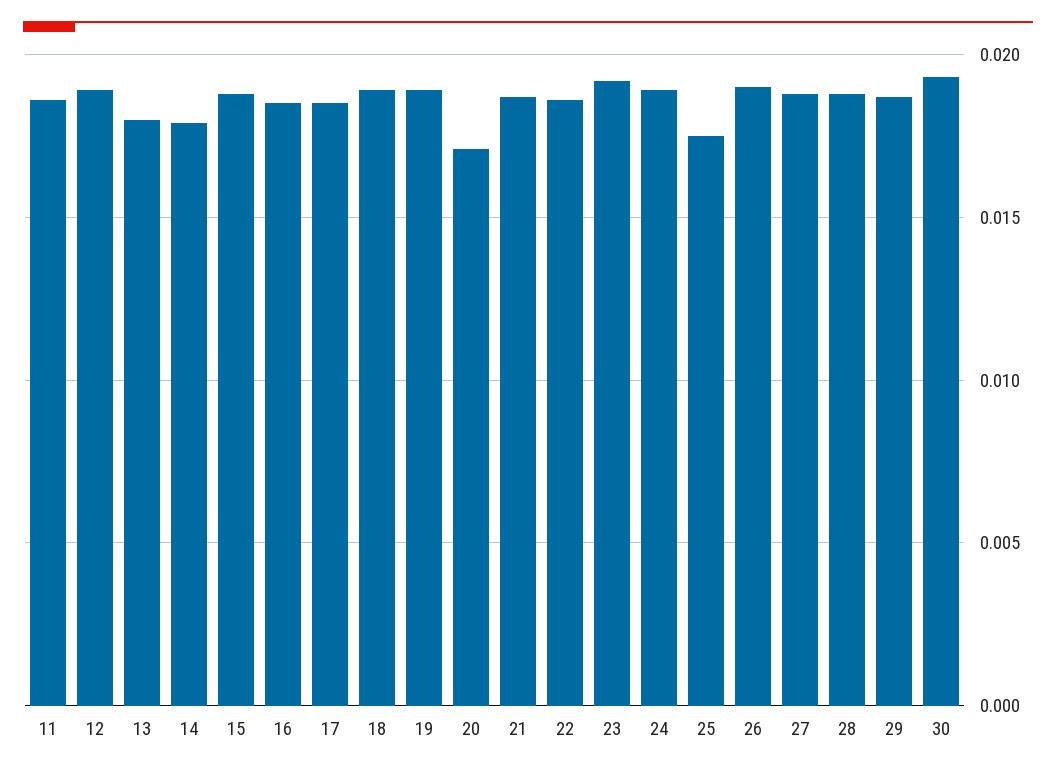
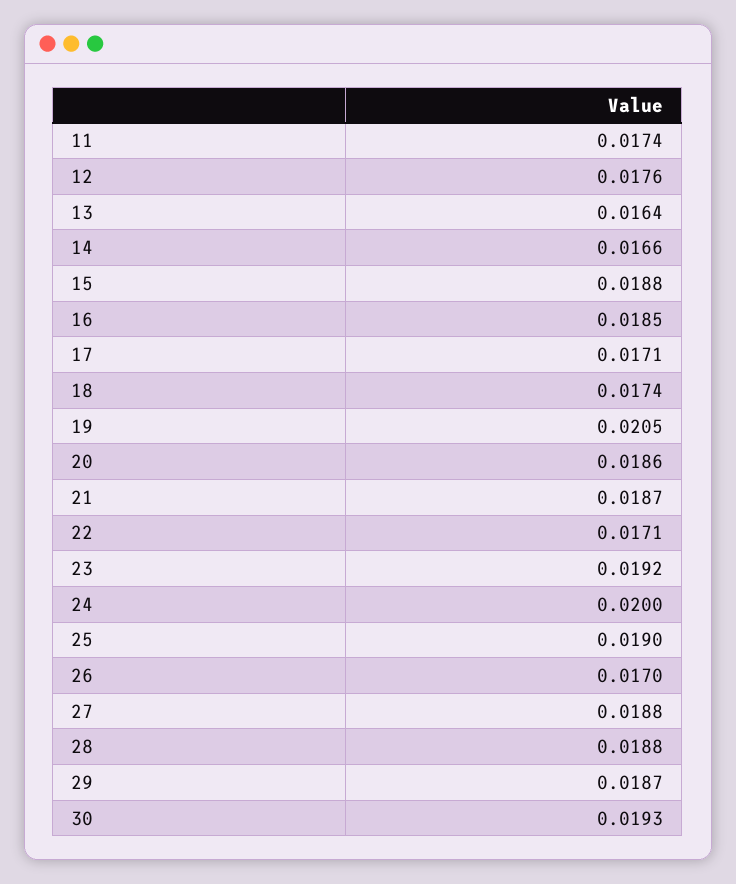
11: 0.0185 -> 0.0174
12: 0.019 -> 0.0176
13: 0.018 -> 0.0164
14: 0.018 -> 0.0166
17: 0.0185 -> 0.0171
18: 0.019 -> 0.0174
19: 0.019 -> 0.0205
20: 0.017 -> 0.0186
22: 0.0185 -> 0.0171
24: 0.019 -> 0.02
25: 0.0175 -> 0.019
26: 0.019 -> 0.017

